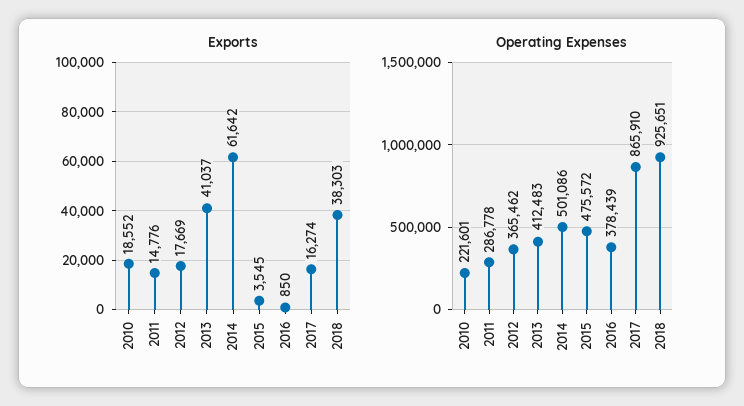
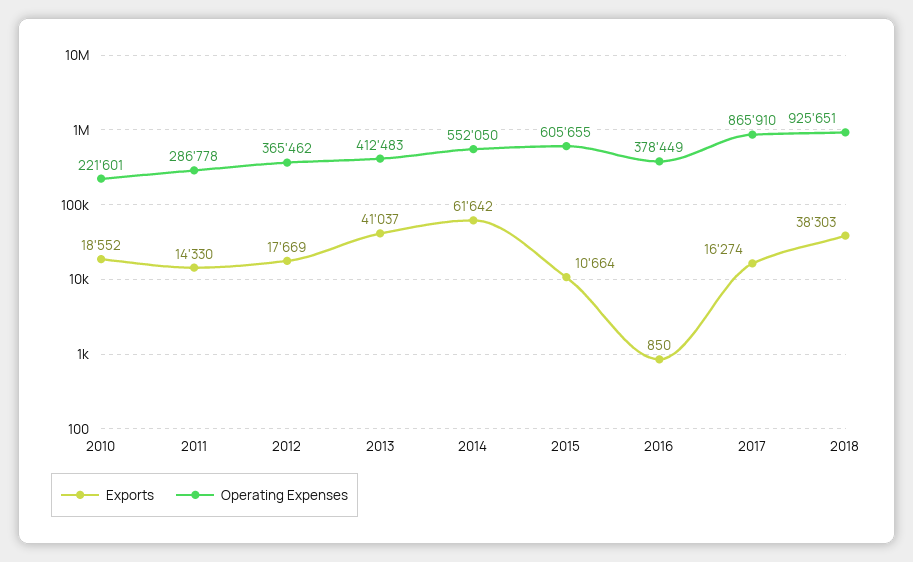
Exports, 2011: 14776 -> 14330
Exports, 2015: 3545 -> 10664
Operating Expenses, 2014: 501086 -> 552050
Operating Expenses, 2015: 475572 -> 605655
Operating Expenses, 2016: 378439 -> 378449

